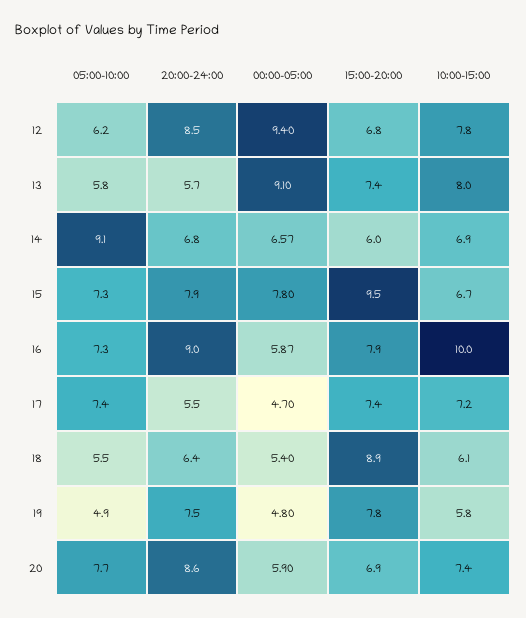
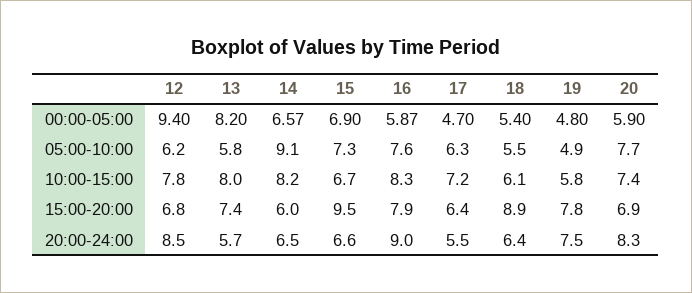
00:00-05:00, 13: 9.1 -> 8.2
20:00-24:00, 14: 6.8 -> 6.5
10:00-15:00, 14: 6.9 -> 8.2
20:00-24:00, 15: 7.9 -> 6.6
00:00-05:00, 15: 7.8 -> 6.9
05:00-10:00, 16: 7.3 -> 7.6
10:00-15:00, 16: 10 -> 8.3
05:00-10:00, 17: 7.4 -> 6.3
15:00-20:00, 17: 7.4 -> 6.4
20:00-24:00, 20: 8.6 -> 8.3

